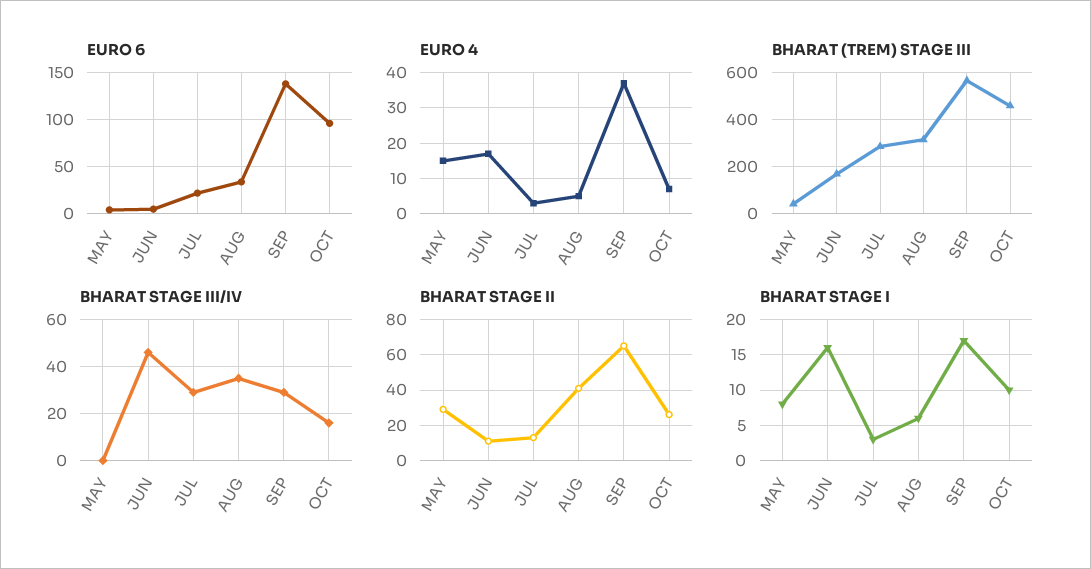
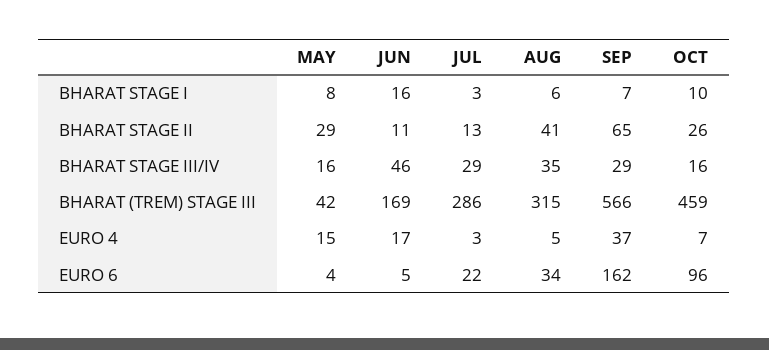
EURO 6, SEP: 140 -> 162
BHARAT STAGE III/IV, MAY: 0 -> 16
BHARAT STAGE I, SEP: 17 -> 7

